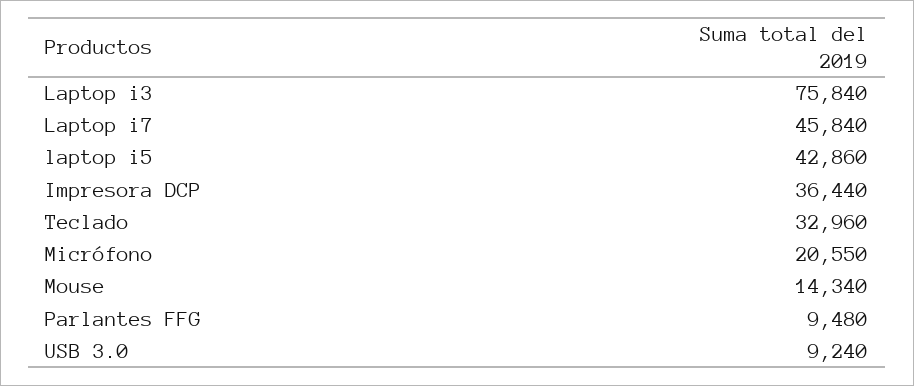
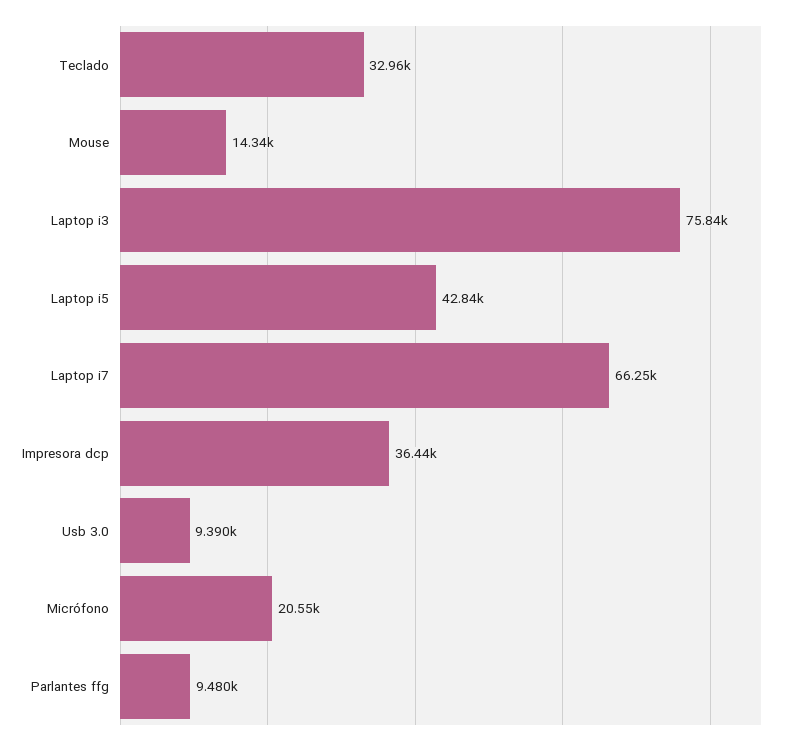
Laptop i7: 45840 -> 66250
laptop i5: 42860 -> 42840
USB 3.0: 9240 -> 9390

